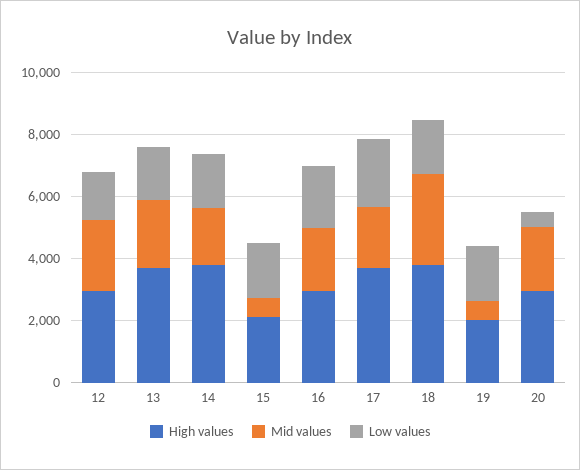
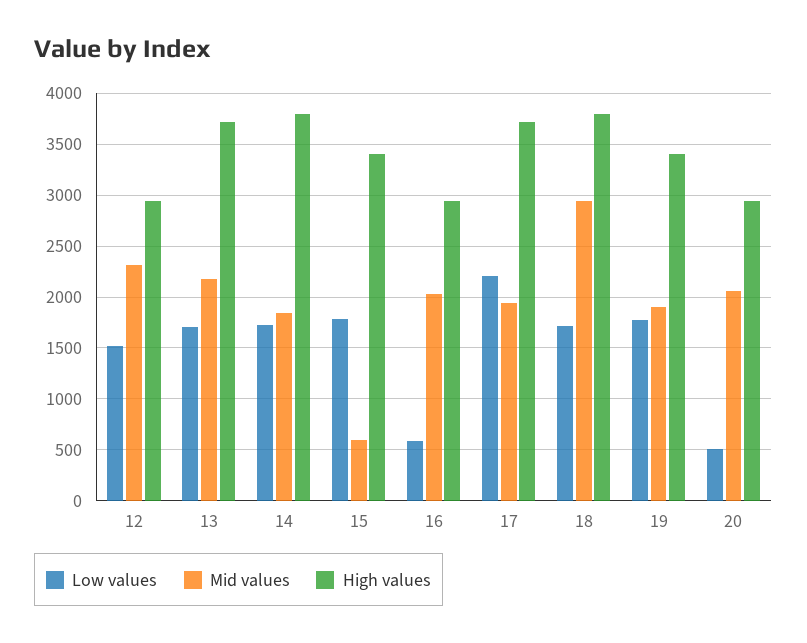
High values, 15: 2000 -> 3400
Low values, 16: 2000 -> 600
High values, 19: 2000 -> 3400
Mid values, 19: 500 -> 1900

